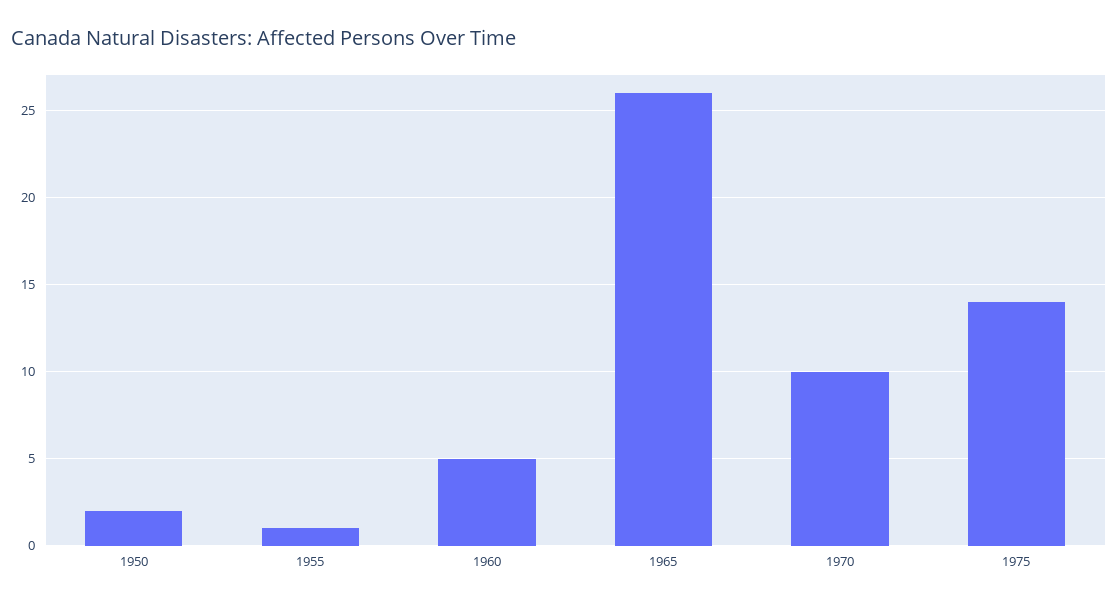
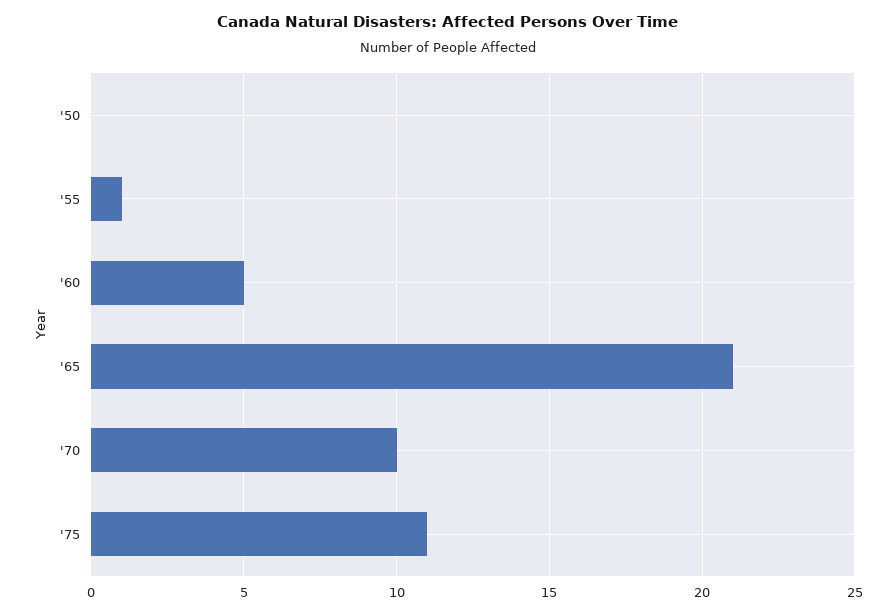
1950: 2 -> 0
1965: 26 -> 21
1975: 14 -> 11

